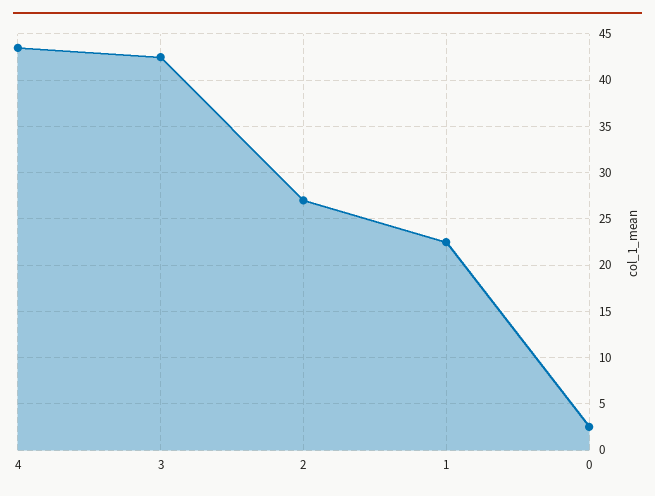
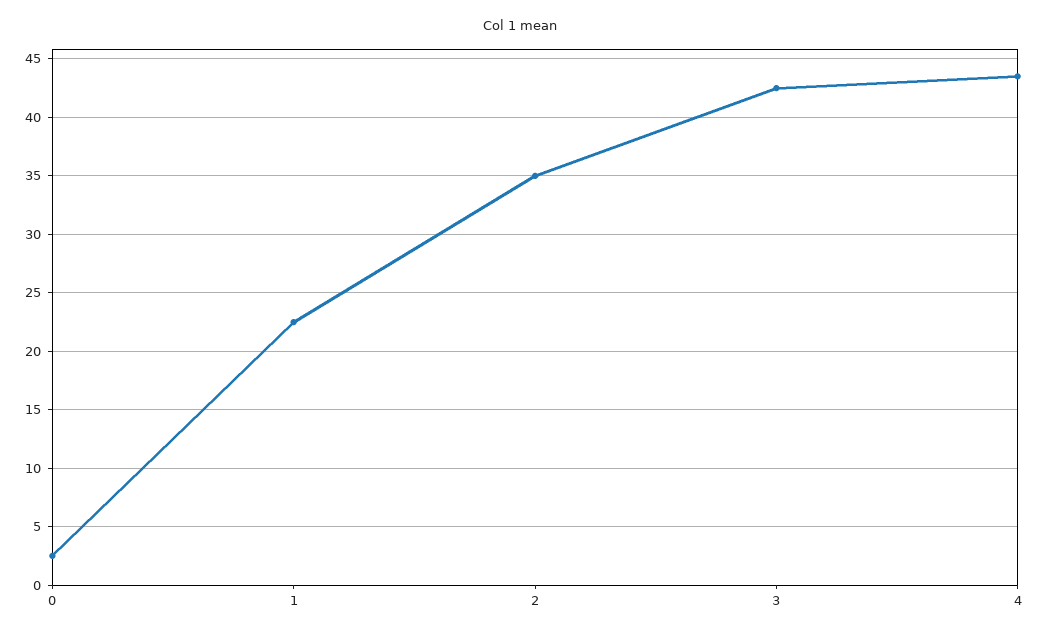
2: 27 -> 35

